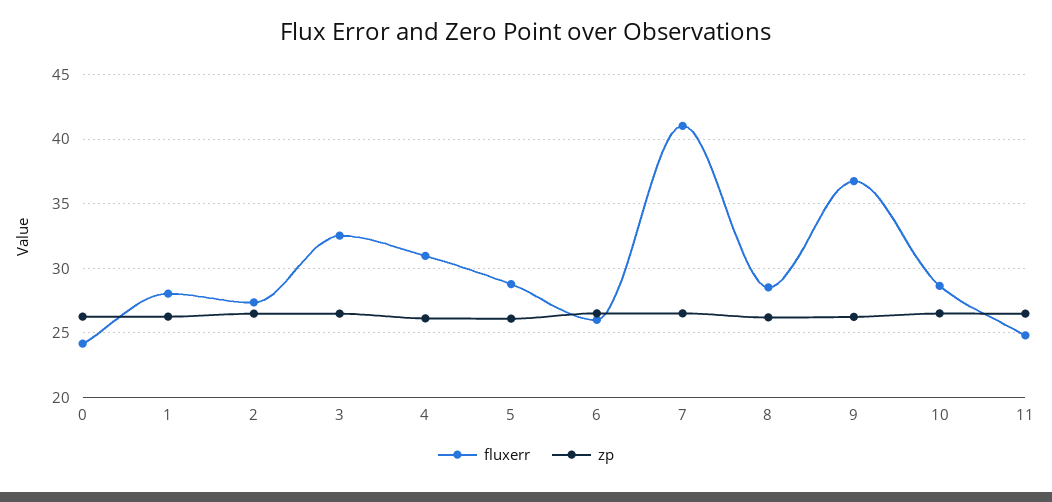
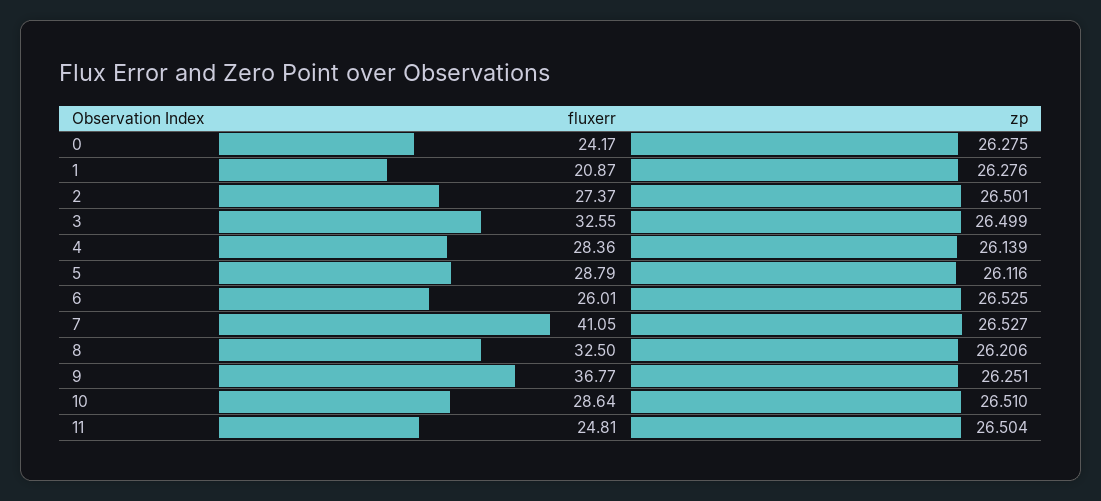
fluxerr, 1: 28 -> 20.87
fluxerr, 4: 31 -> 28.36
fluxerr, 8: 28.5 -> 32.5

